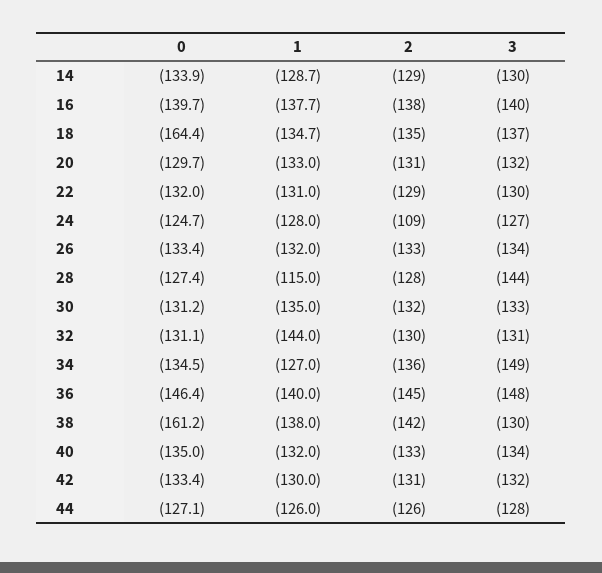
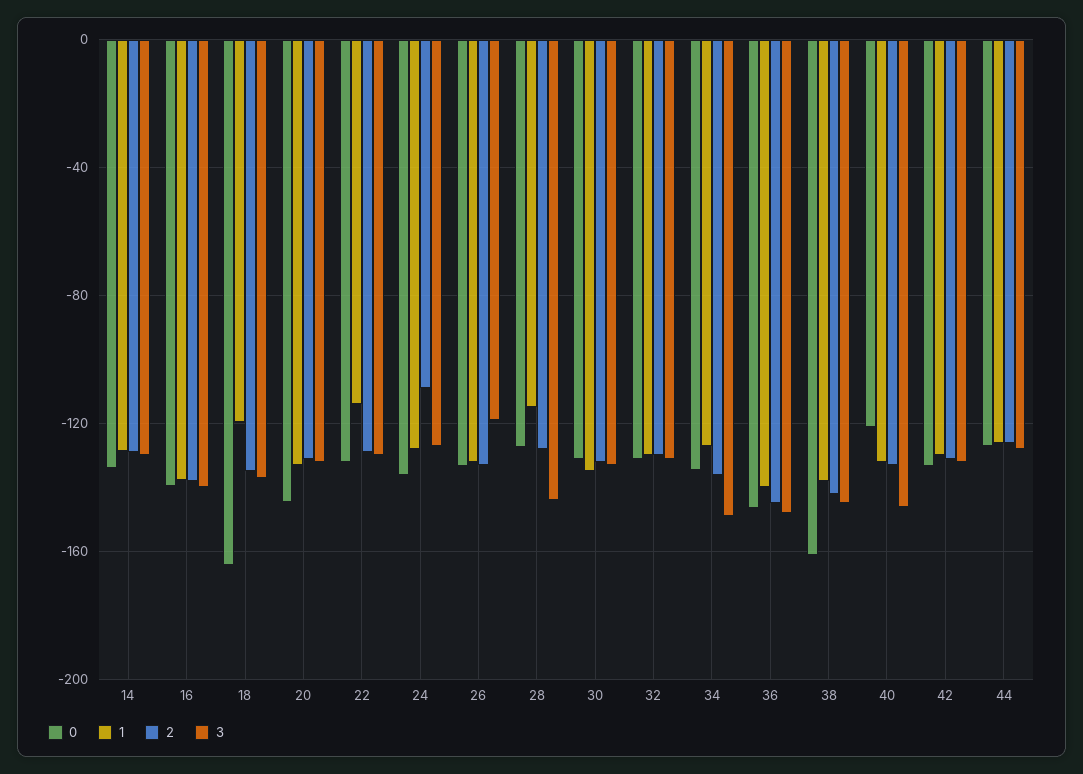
1, 18: -134.7 -> -120
0, 20: -129.7 -> -145
1, 22: -131 -> -115
0, 24: -124.7 -> -135
3, 26: -134 -> -120
1, 32: -144 -> -130
3, 38: -130 -> -145
0, 40: -135 -> -120
3, 40: -134 -> -145

